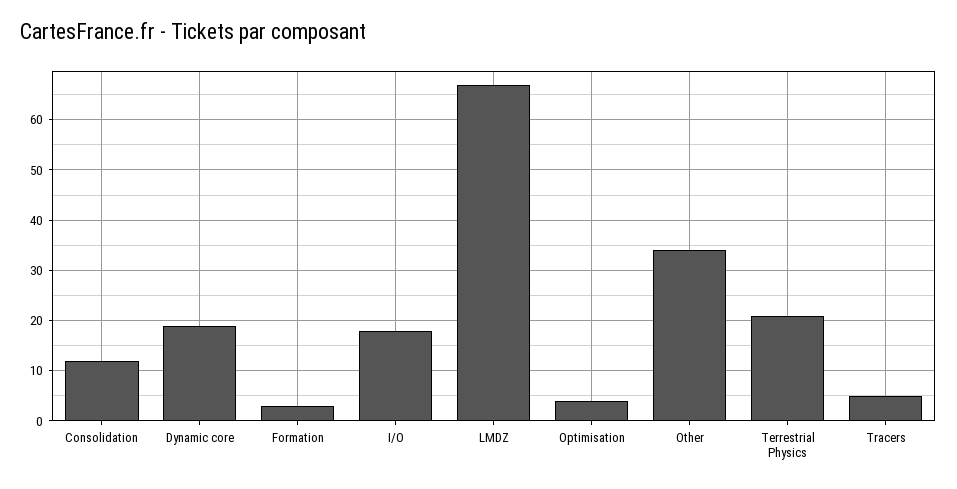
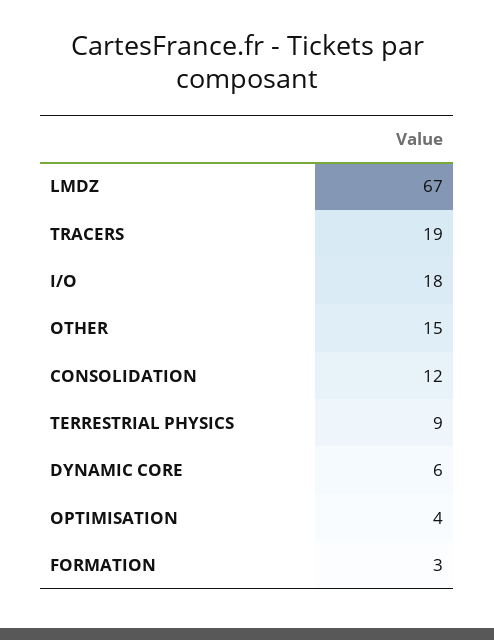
Dynamic core: 20 -> 6
Other: 35 -> 15
Terrestrial Physics: 20 -> 9
Tracers: 5 -> 19

